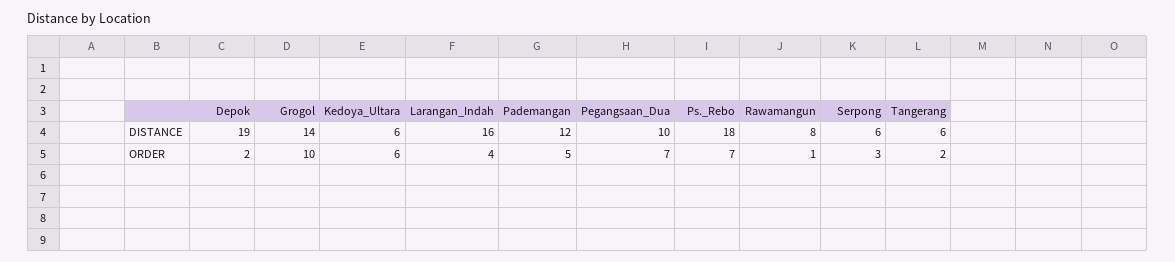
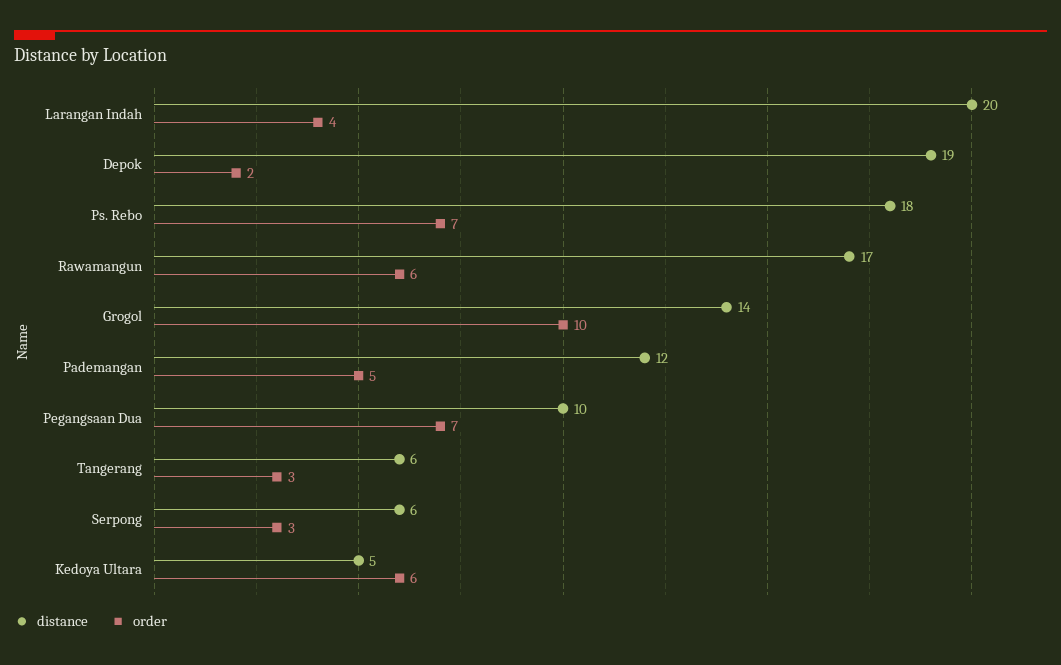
DISTANCE, Kedoya_Ultara: 6 -> 5
DISTANCE, Larangan_Indah: 16 -> 20
DISTANCE, Rawamangun: 8 -> 17
ORDER, Rawamangun: 1 -> 6
ORDER, Tangerang: 2 -> 3

